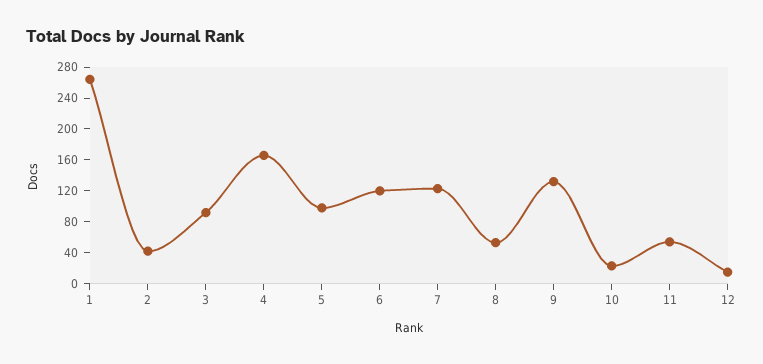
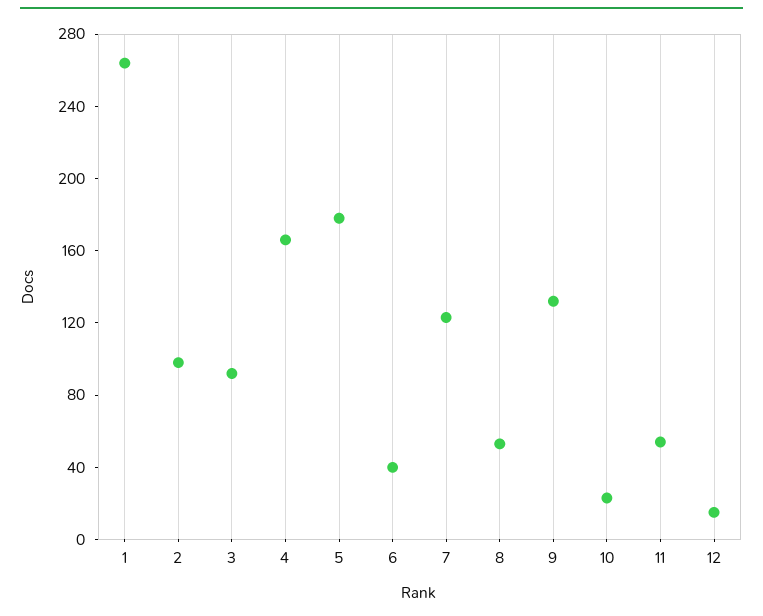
2: 40 -> 100
5: 100 -> 180
6: 120 -> 40

